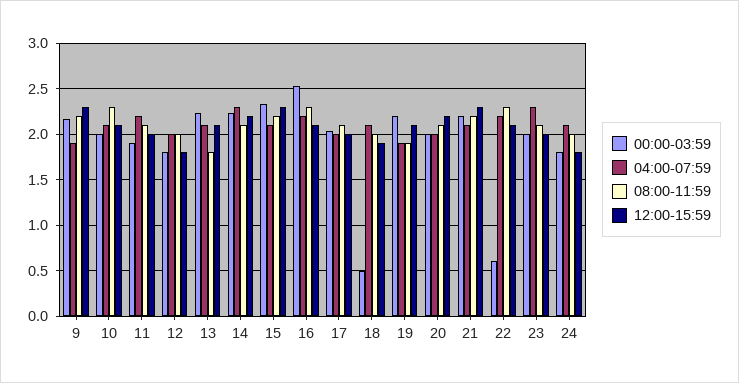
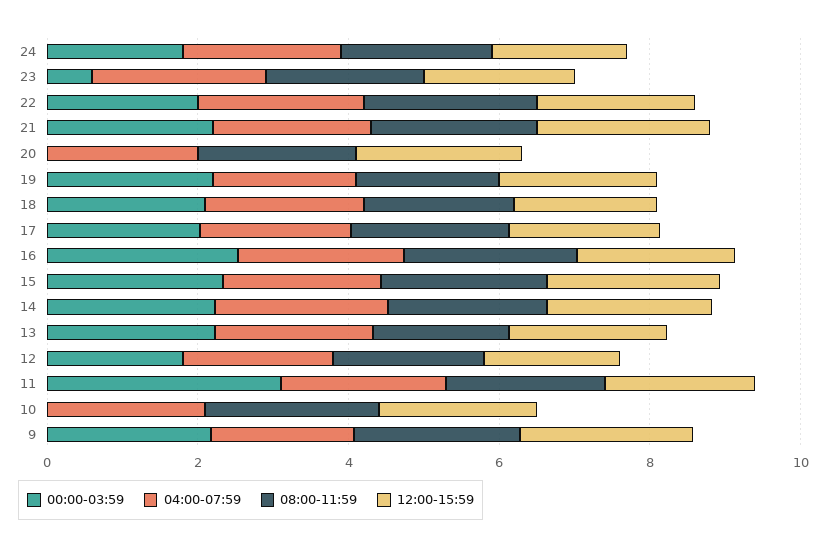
00:00-03:59, 10: 2 -> 0
00:00-03:59, 11: 1.9 -> 3
00:00-03:59, 18: 0.5 -> 2
00:00-03:59, 20: 2 -> 0
00:00-03:59, 22: 0.6 -> 2
00:00-03:59, 23: 2 -> 0.5

